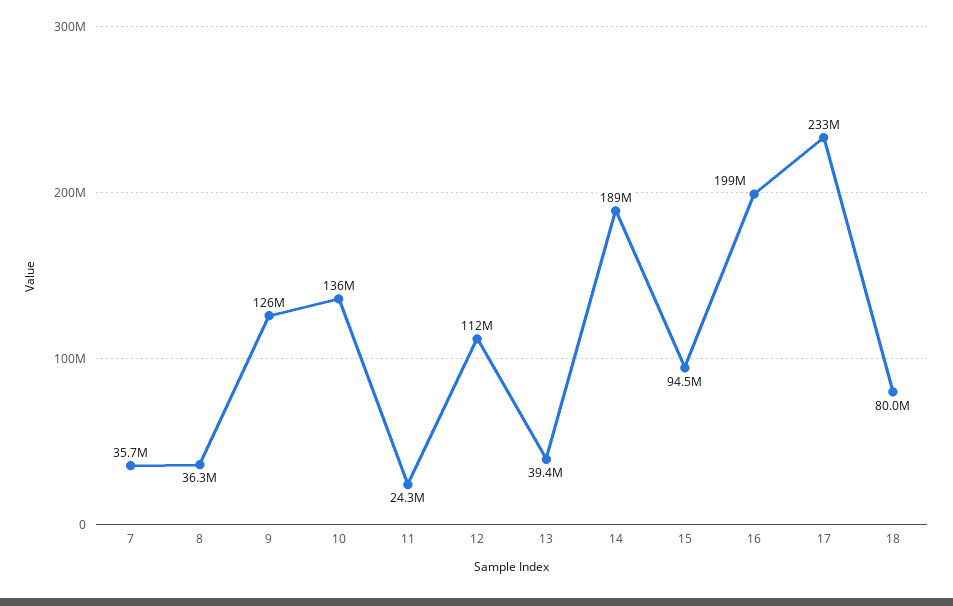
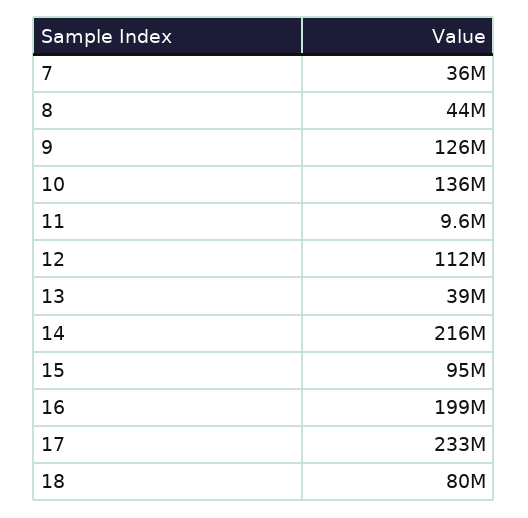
8: 36300000 -> 44000000
11: 24300000 -> 9600000
14: 189000000 -> 216000000

